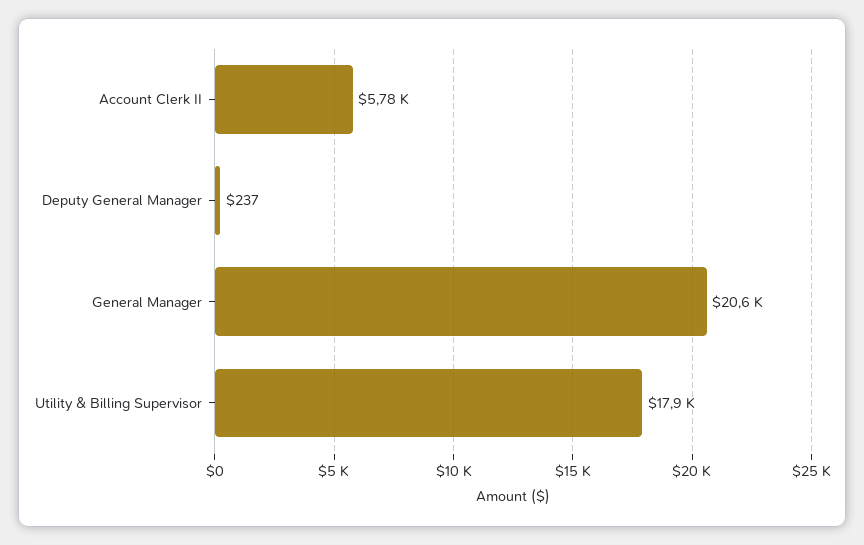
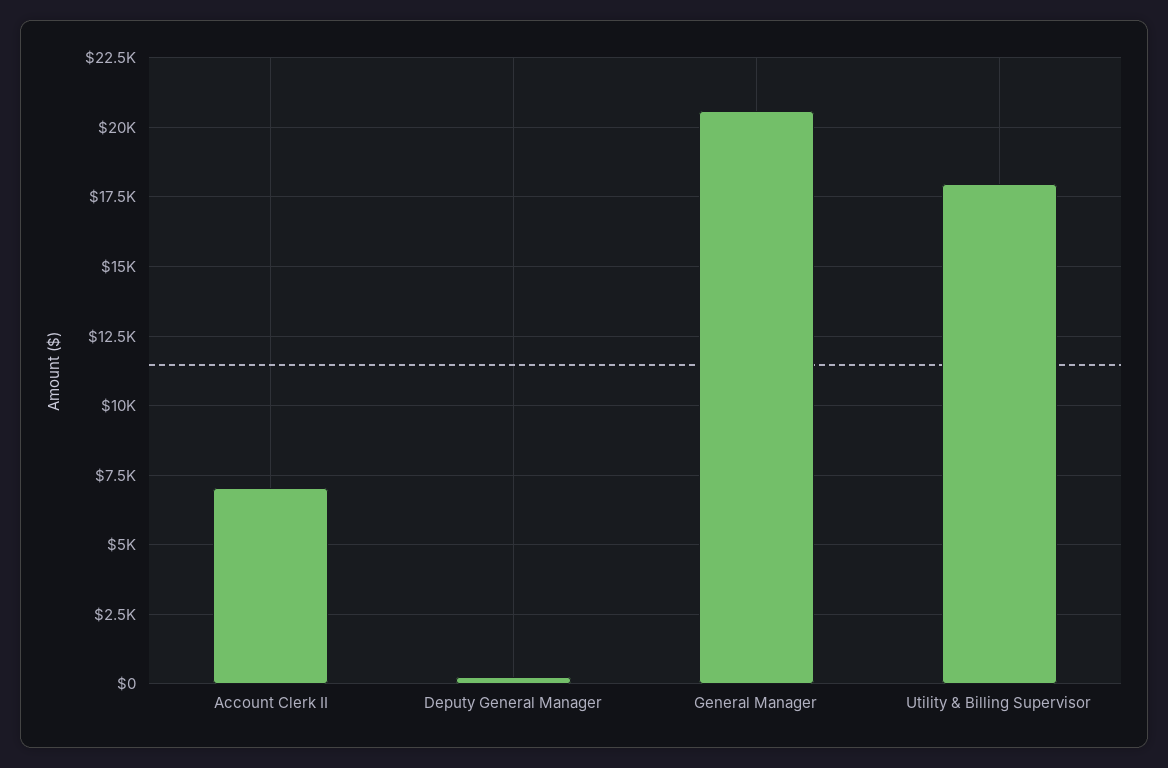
Account Clerk II: 5780 -> 7000

